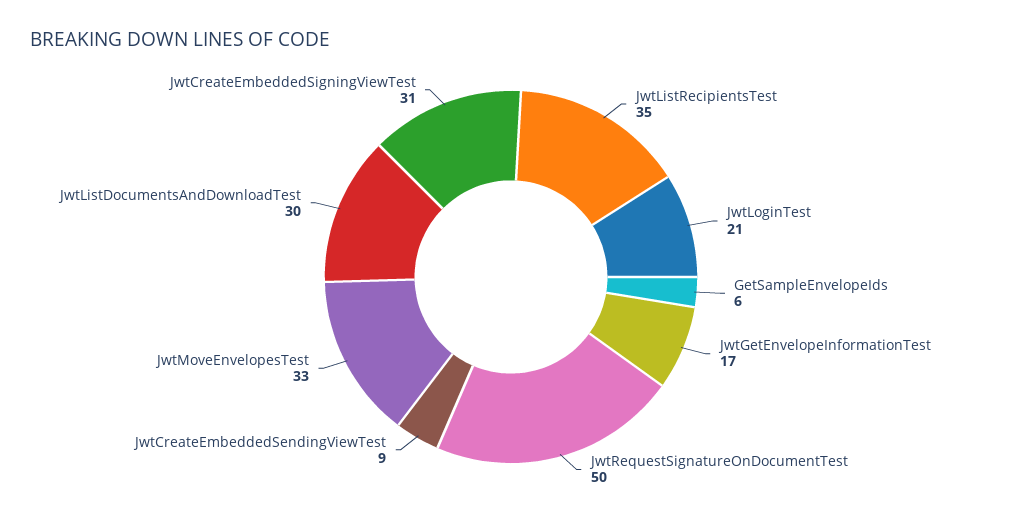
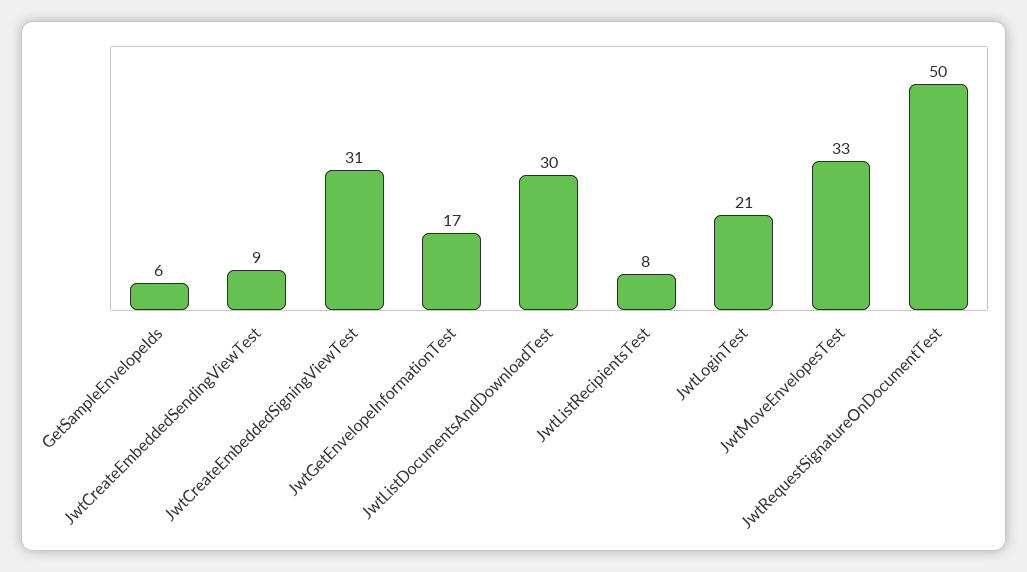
JwtListRecipientsTest: 35 -> 8

